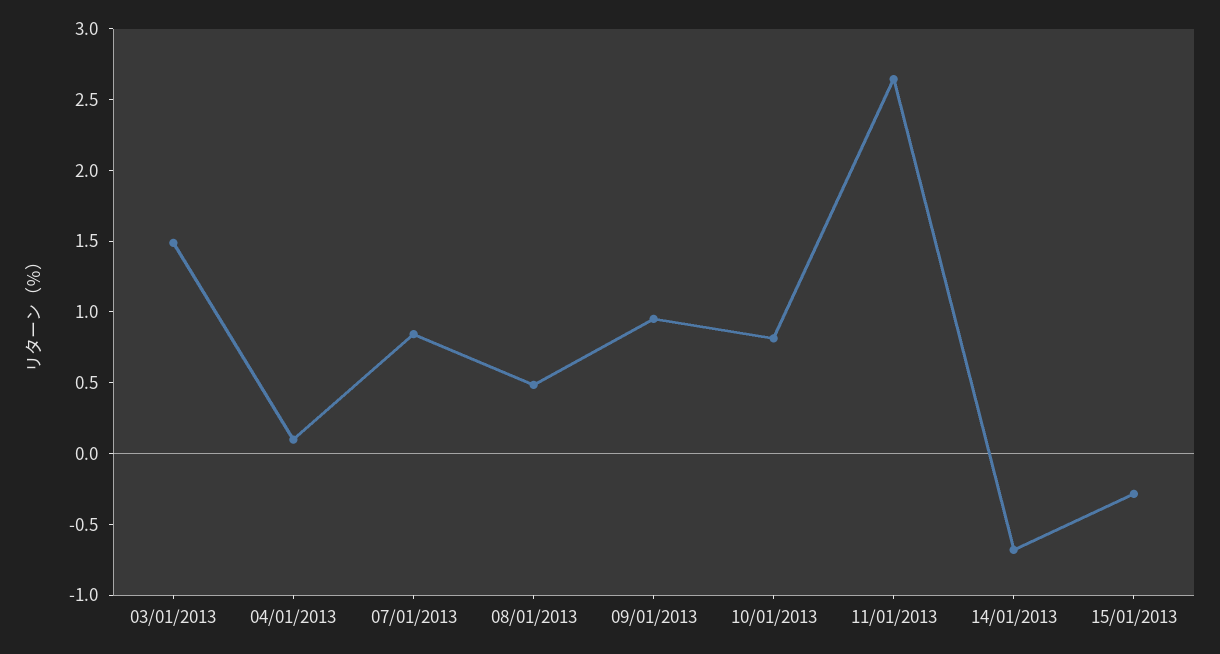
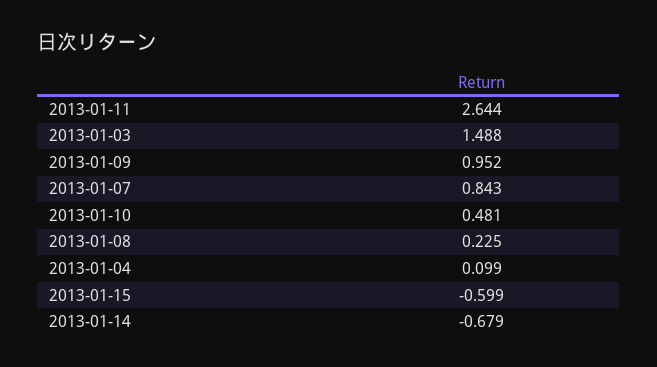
08/01/2013: 0.5 -> 0.225
10/01/2013: 0.8 -> 0.481
15/01/2013: -0.3 -> -0.599

